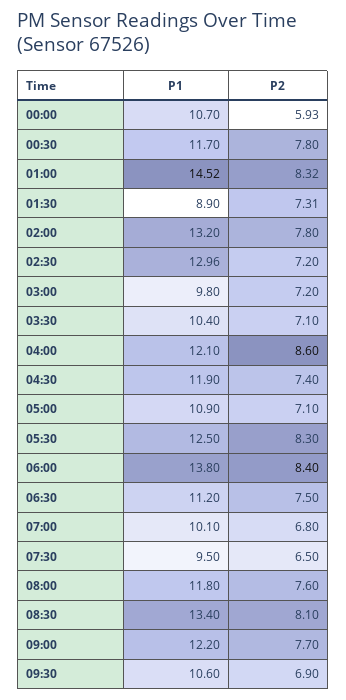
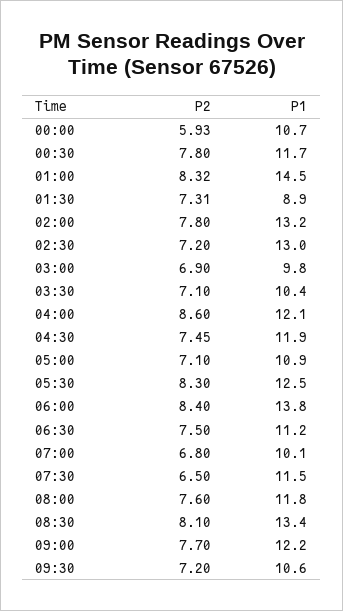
P2, 03:00: 7.2 -> 6.9
P2, 04:30: 7.4 -> 7.45
P1, 07:30: 9.5 -> 11.5
P2, 09:30: 6.9 -> 7.2

